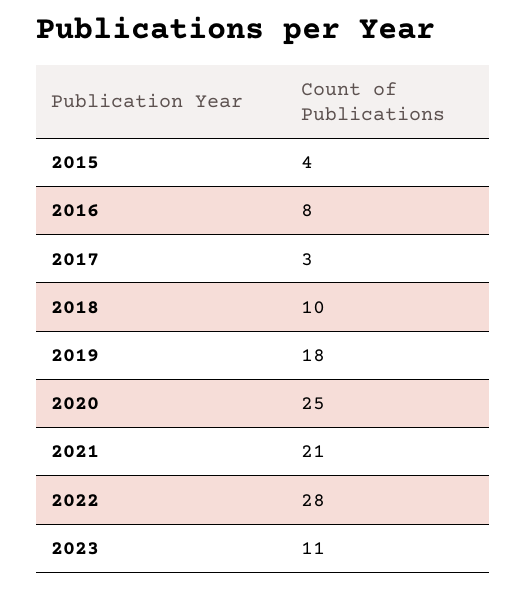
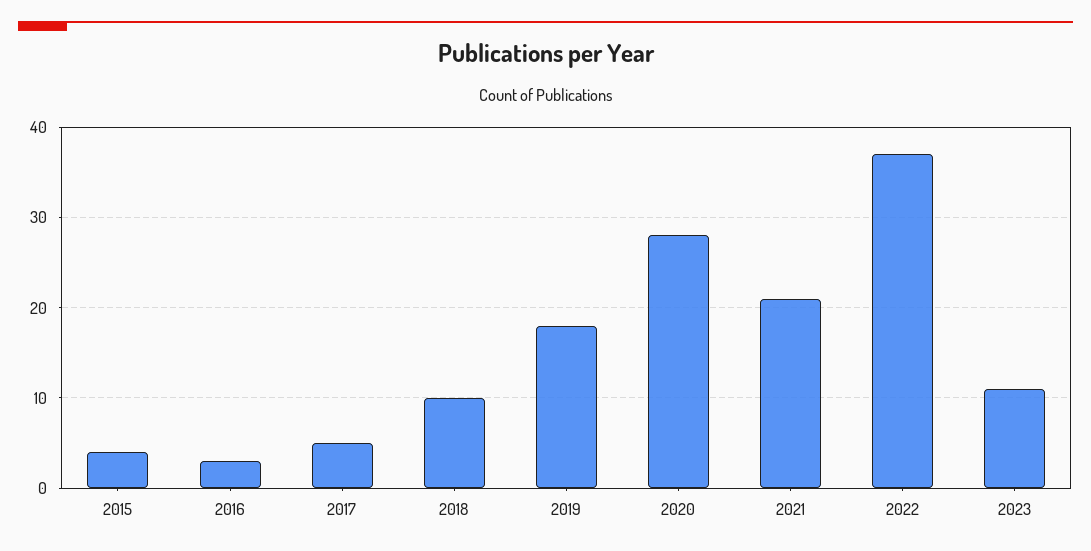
2016: 8 -> 3
2017: 3 -> 5
2020: 25 -> 28
2022: 28 -> 37

